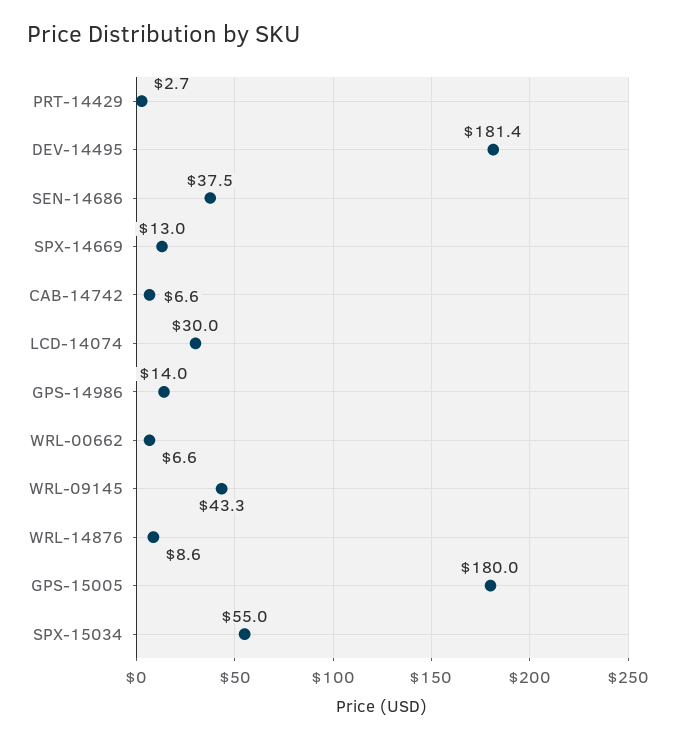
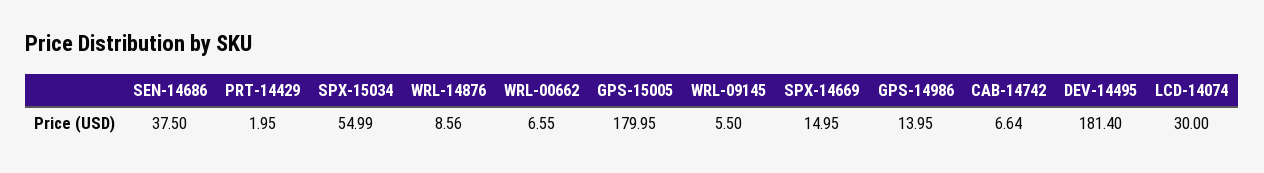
PRT-14429: 2.7 -> 1.95
SPX-14669: 13 -> 14.95
WRL-09145: 43.3 -> 5.5

